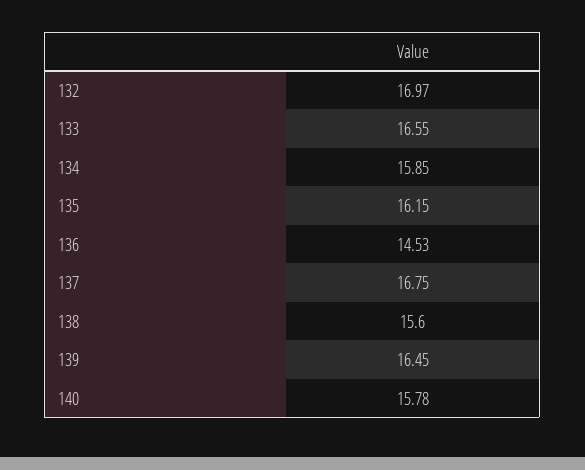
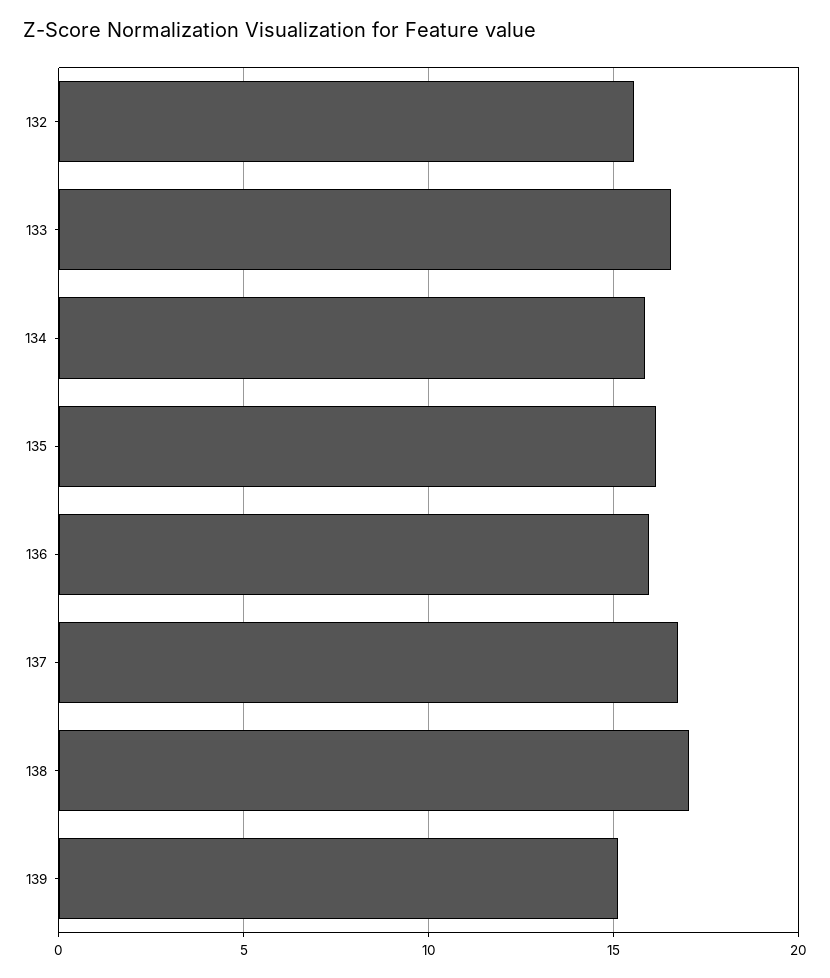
132: 16.97 -> 15.5
136: 14.53 -> 16
138: 15.6 -> 17
139: 16.45 -> 15
140: 15.78 -> none

